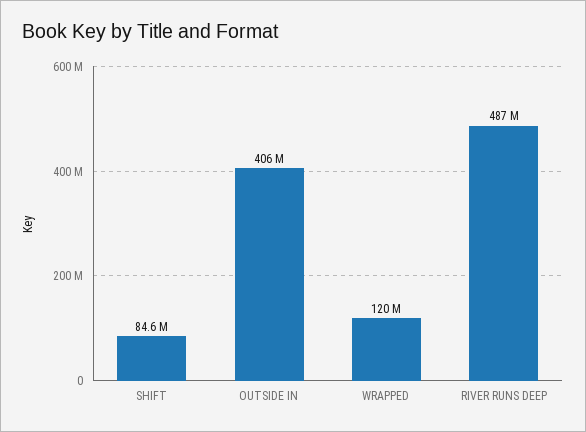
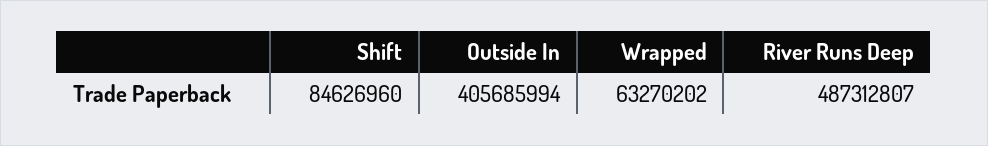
WRAPPED: 120000000 -> 63270202

